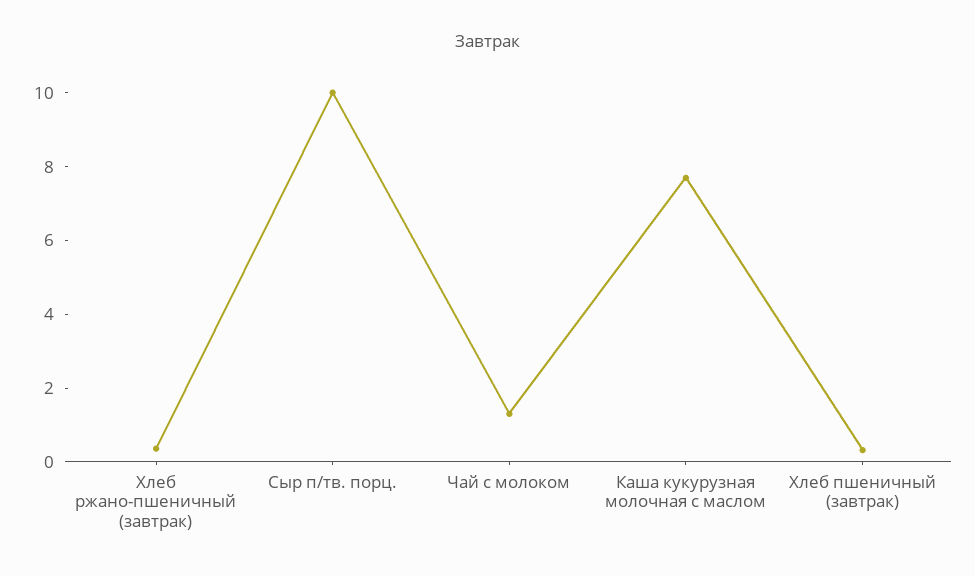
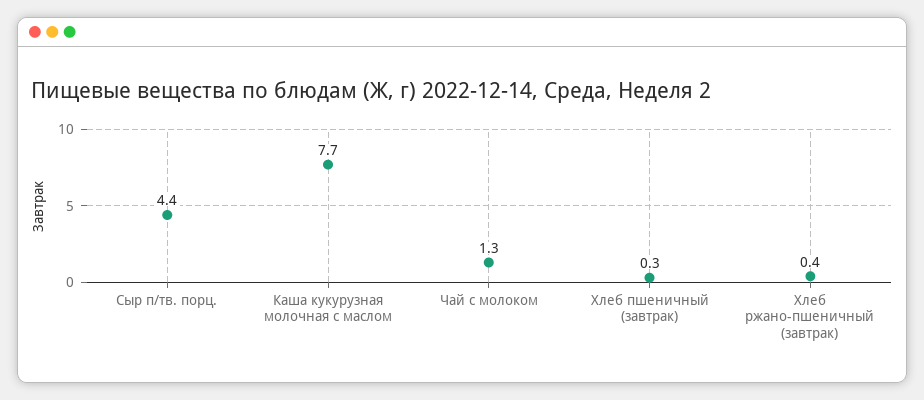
Сыр п/тв. порц.: 10 -> 4.4

